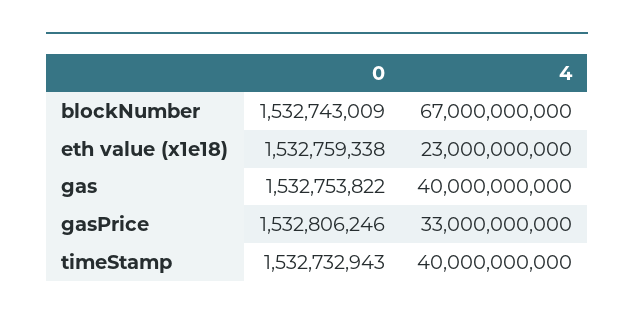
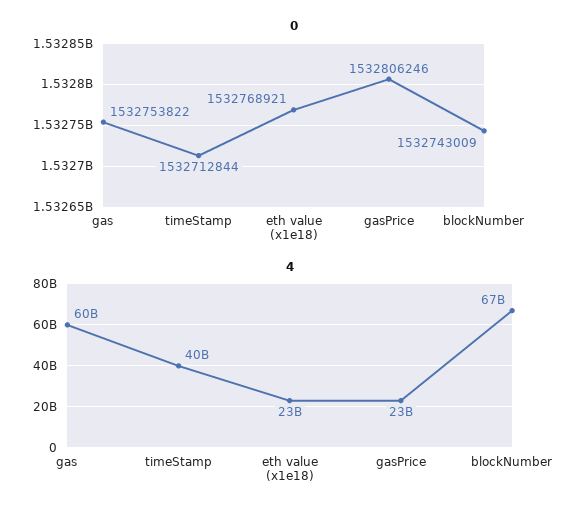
0, eth value (x1e18): 1532759338 -> 1532768921
4, gas: 40000000000 -> 60000000000
4, gasPrice: 33000000000 -> 23000000000
0, timeStamp: 1532732943 -> 1532712844

